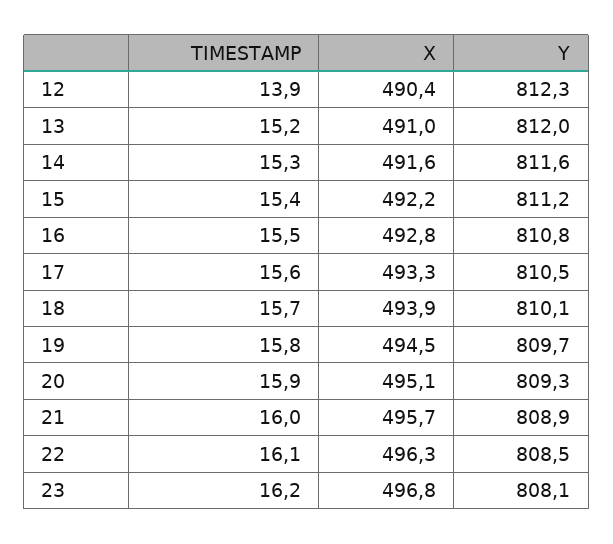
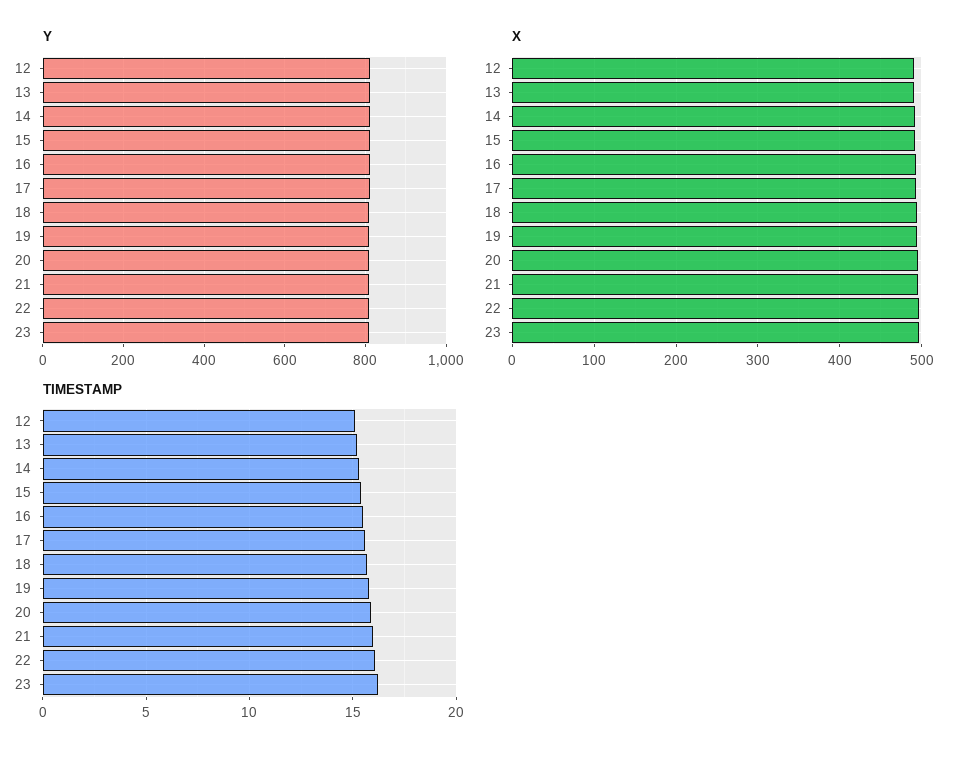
TIMESTAMP, 12: 13.9 -> 15

